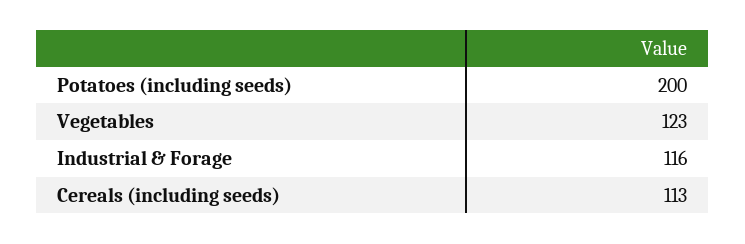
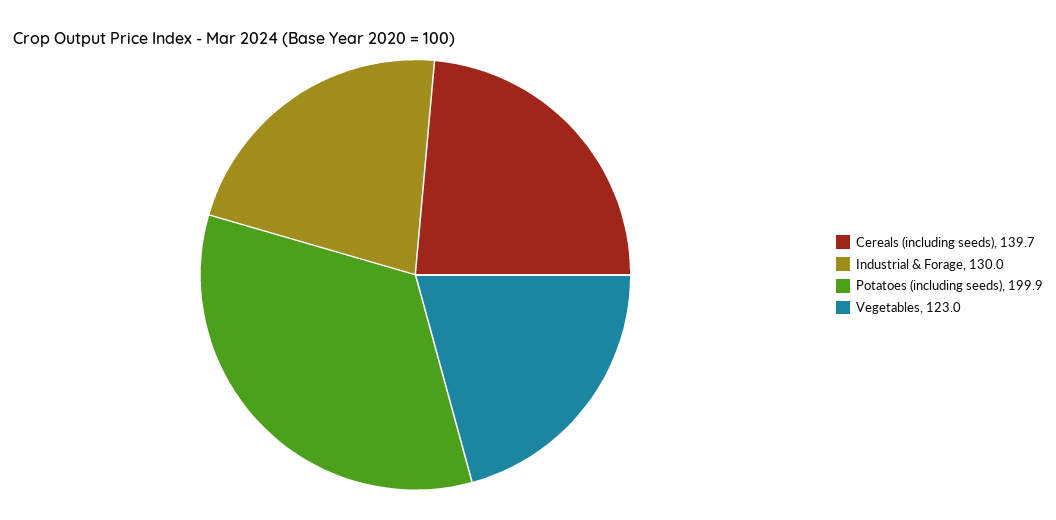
Industrial & Forage: 116 -> 130
Cereals (including seeds): 113 -> 139.7

